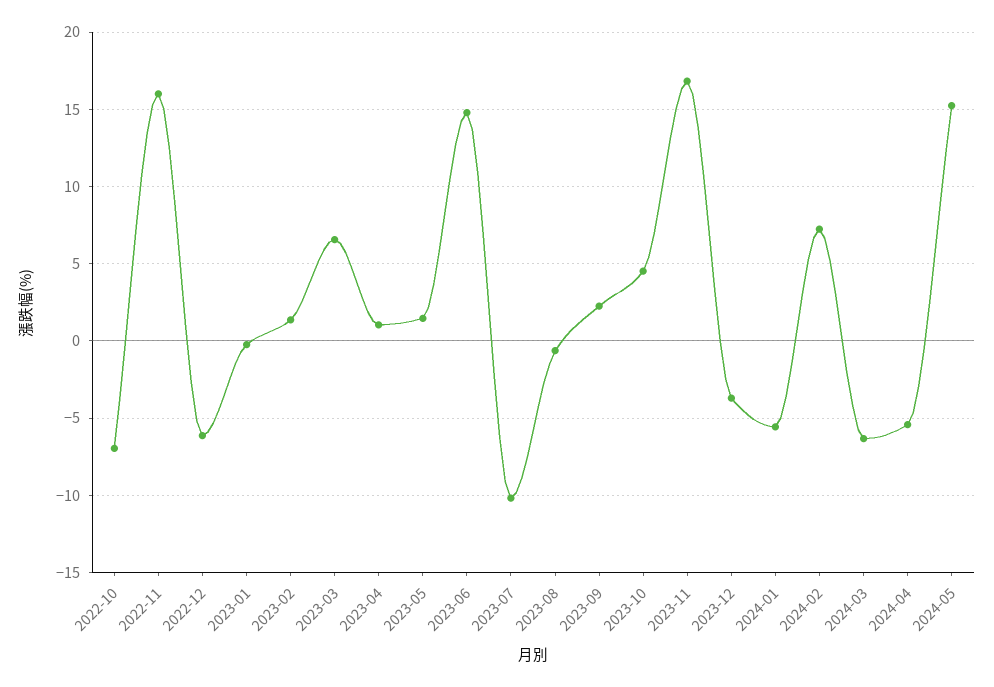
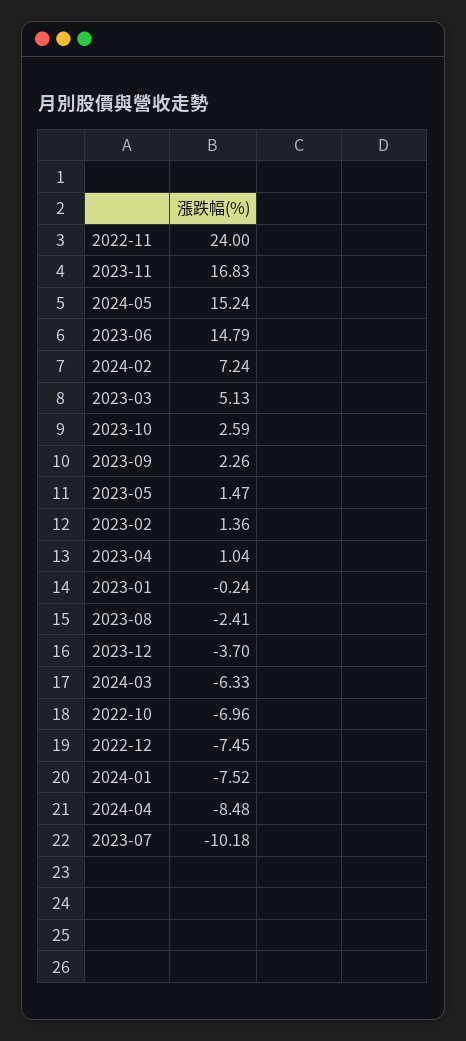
2022-11: 16 -> 24
2022-12: -6 -> -7.45
2023-03: 6.5 -> 5.13
2023-08: -0.5 -> -2.41
2023-10: 4.5 -> 2.59
2024-01: -5.5 -> -7.52
2024-04: -5.5 -> -8.48

